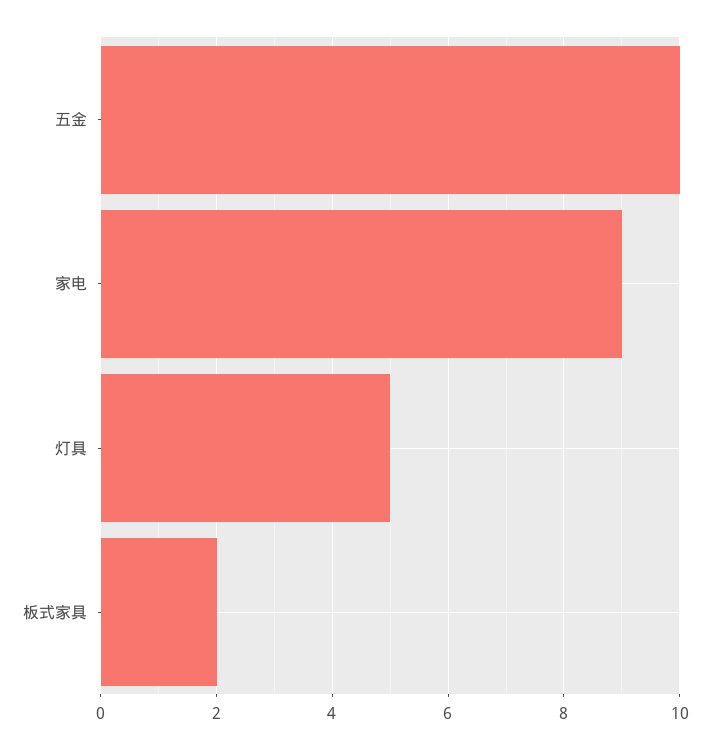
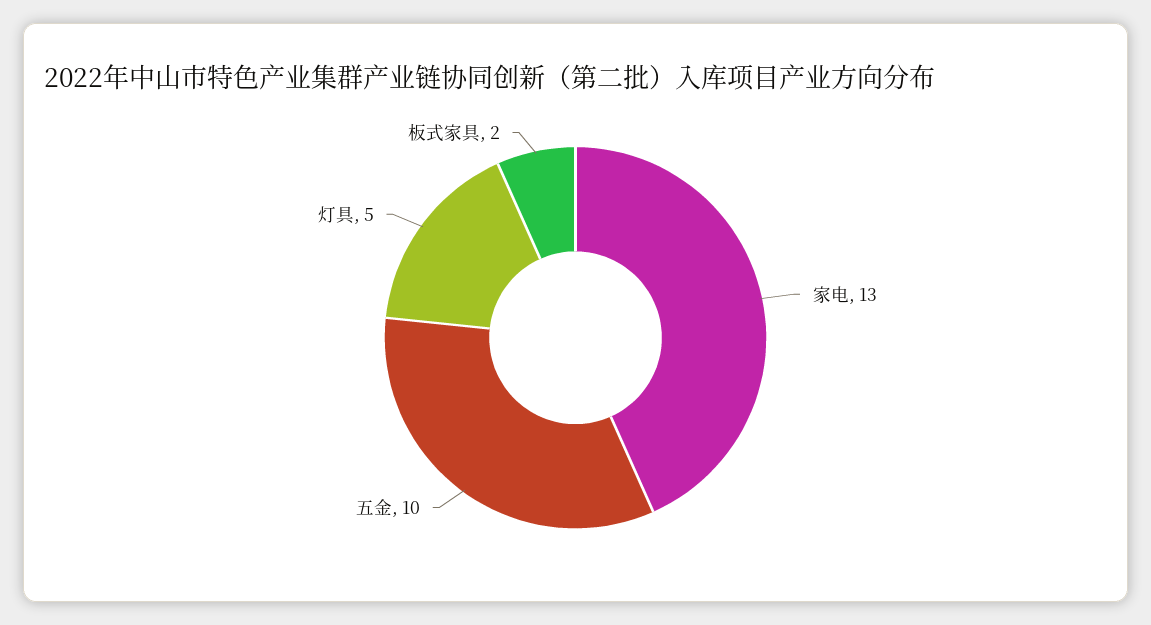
家电: 9 -> 13

